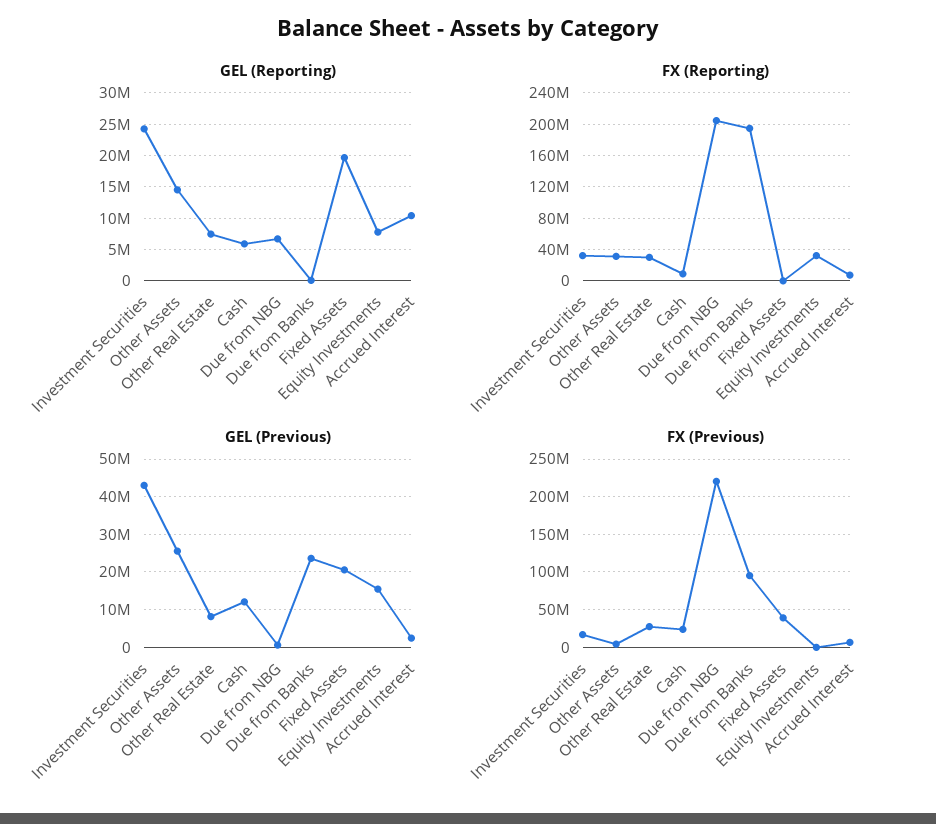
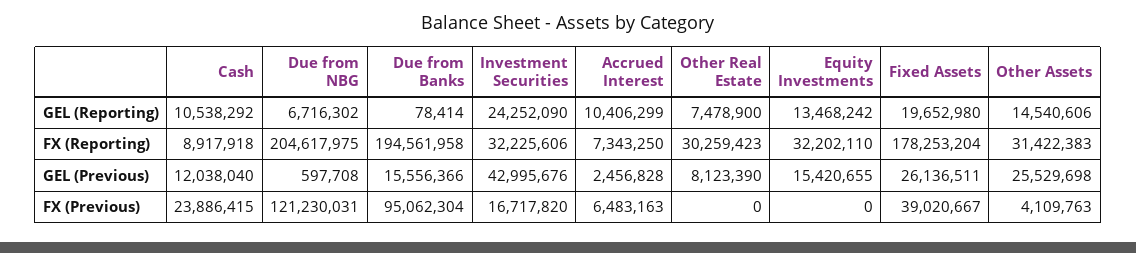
GEL (Reporting), Cash: 6000000 -> 10538292
GEL (Reporting), Equity Investments: 8000000 -> 13468242
FX (Reporting), Fixed Assets: 0 -> 178253204
GEL (Previous), Due from Banks: 24000000 -> 15556366
GEL (Previous), Fixed Assets: 20000000 -> 26136511
FX (Previous), Other Real Estate: 30000000 -> 0
FX (Previous), Due from NBG: 220000000 -> 121230031

